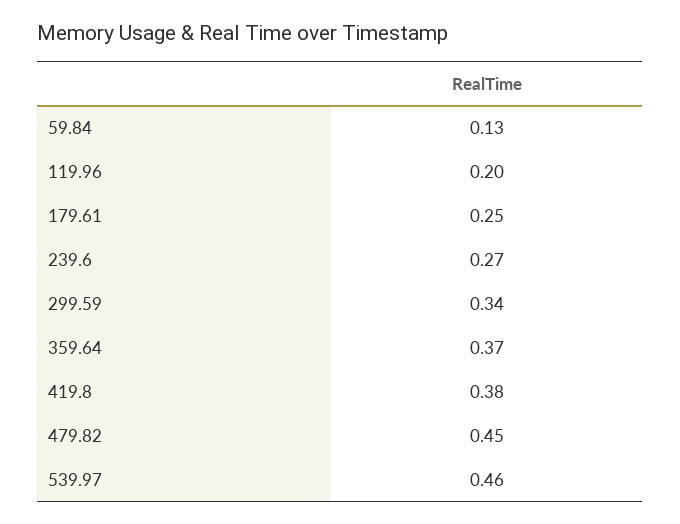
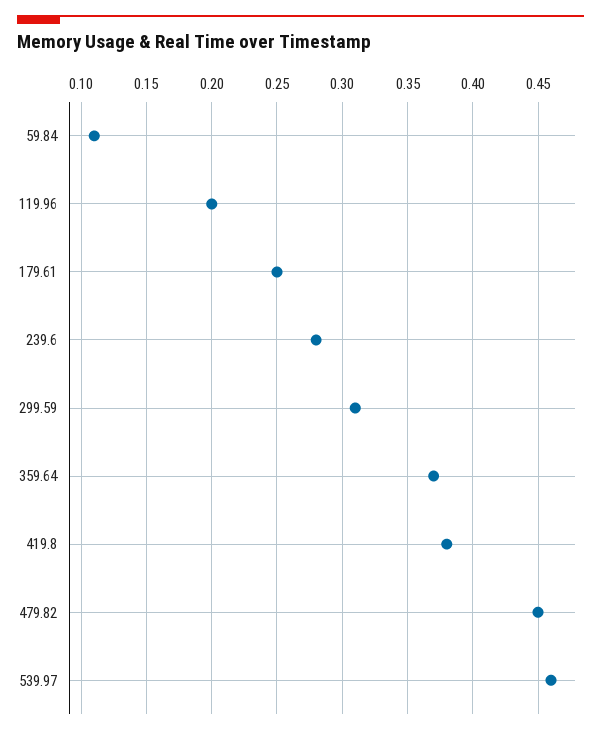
59.84: 0.13 -> 0.11
239.6: 0.27 -> 0.28
299.59: 0.34 -> 0.31

